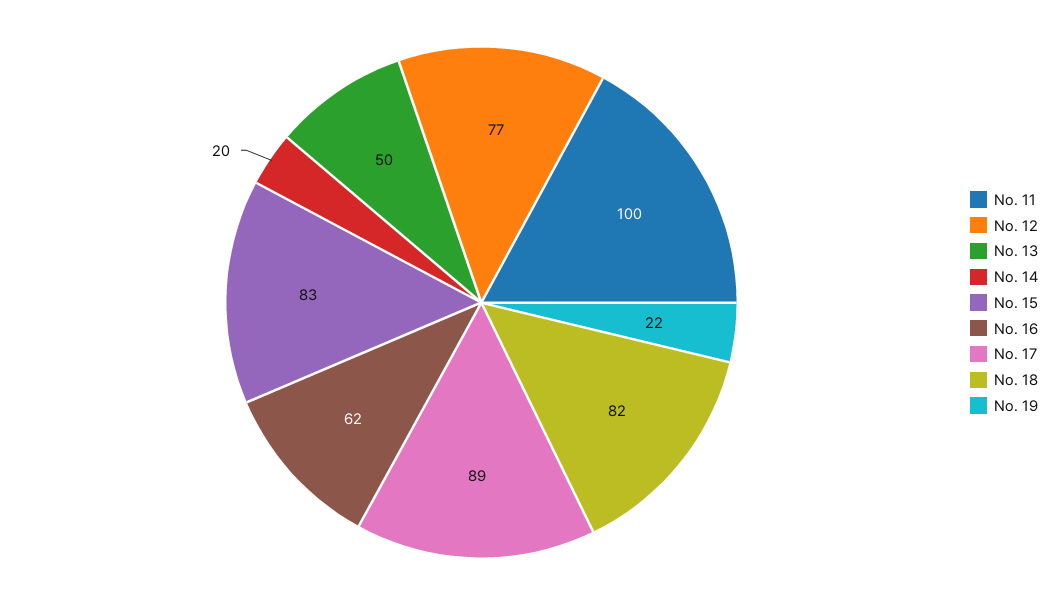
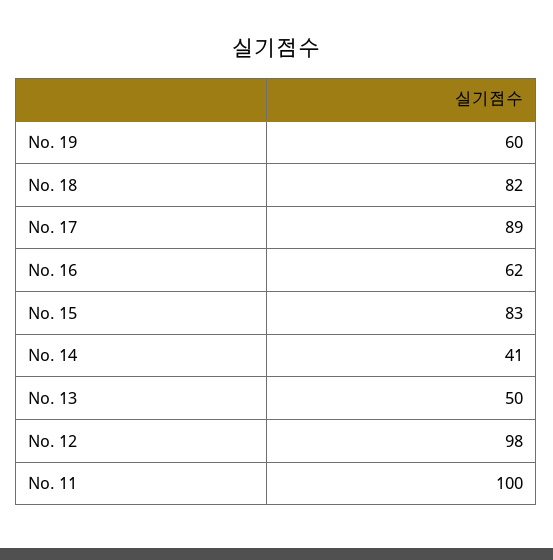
No. 12: 77 -> 98
No. 14: 20 -> 41
No. 19: 22 -> 60

